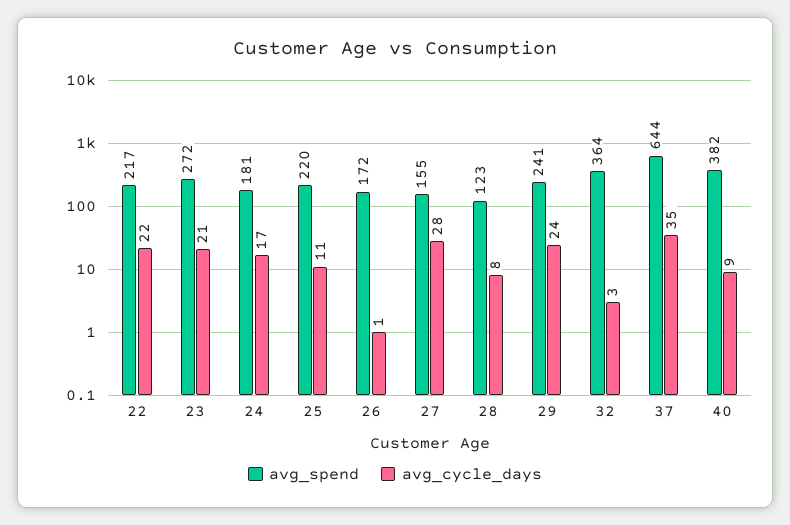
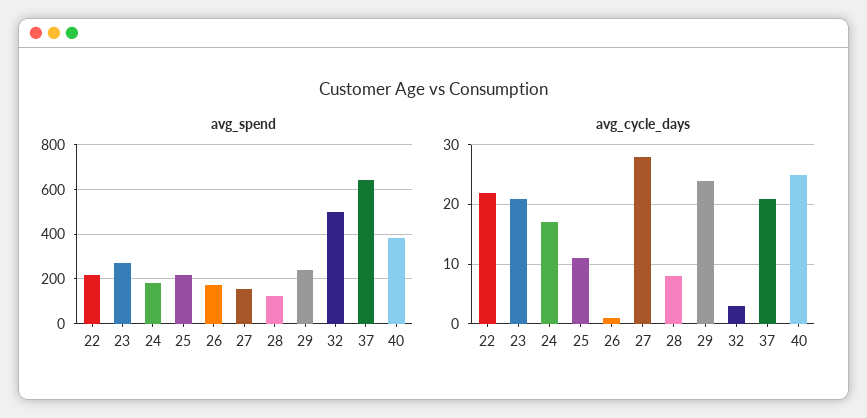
avg_spend, 32: 364 -> 500
avg_cycle_days, 37: 35 -> 20
avg_cycle_days, 40: 9 -> 25

